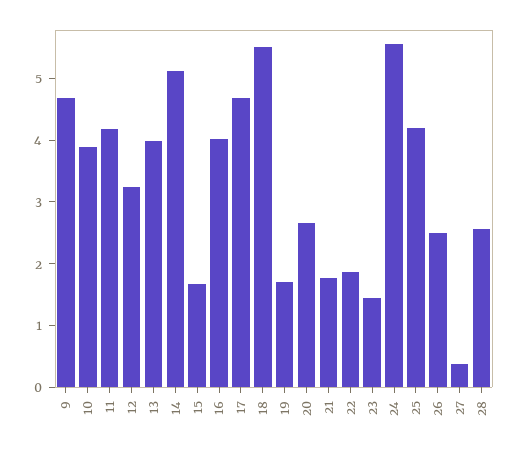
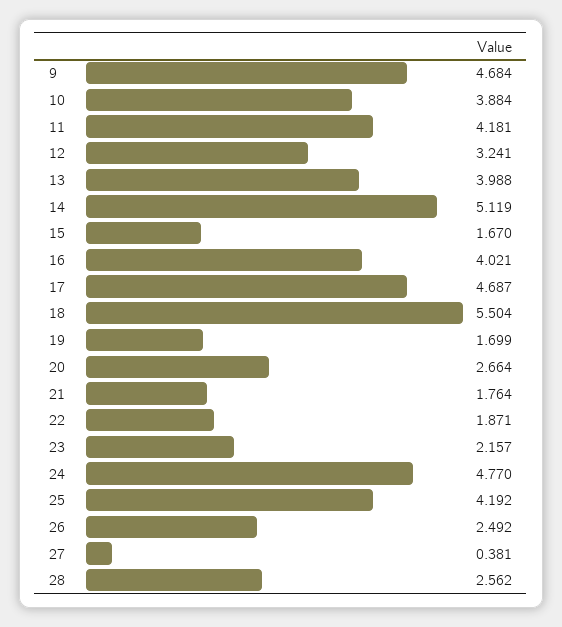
23: 1.4 -> 2.157
24: 5.6 -> 4.77

